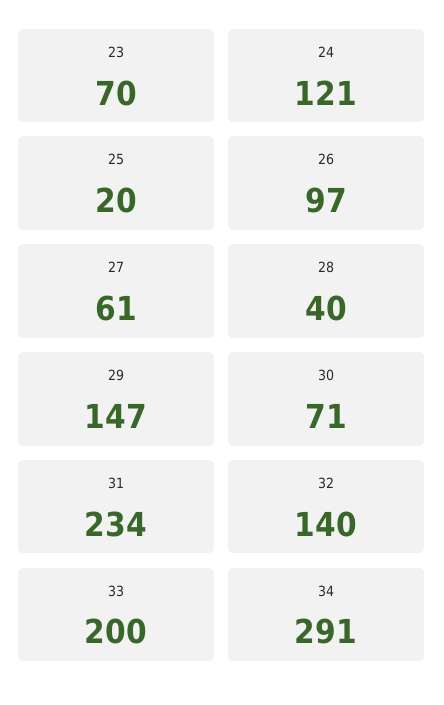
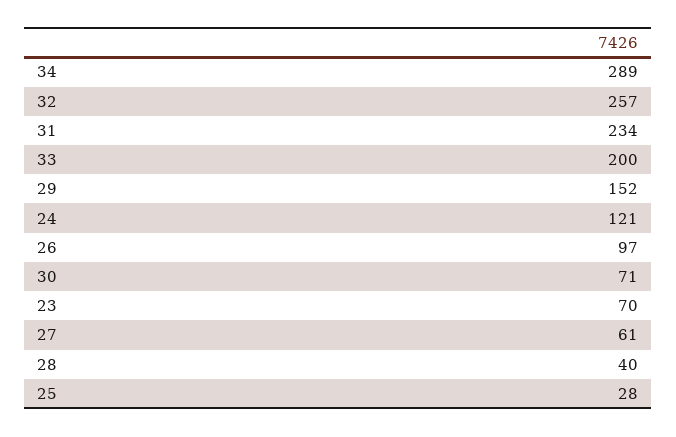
25: 20 -> 28
29: 147 -> 152
32: 140 -> 257
34: 291 -> 289

